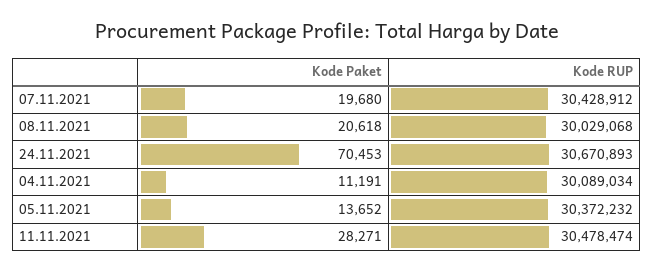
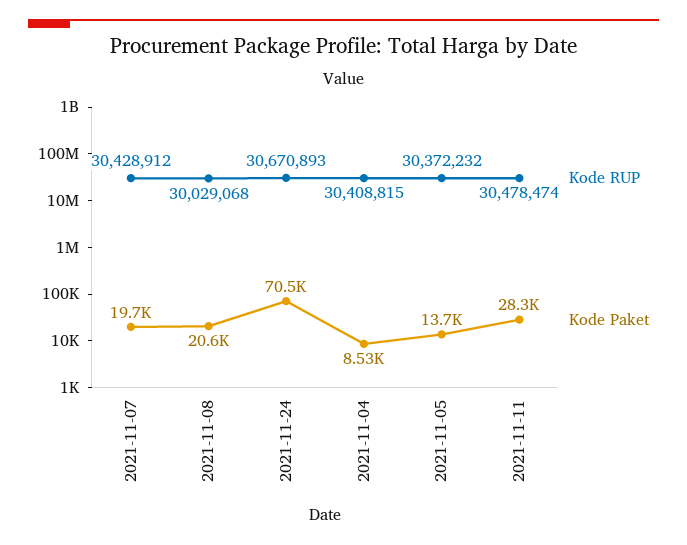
Kode Paket, 04.11.2021: 11191 -> 8530
Kode RUP, 04.11.2021: 30089034 -> 30408815

